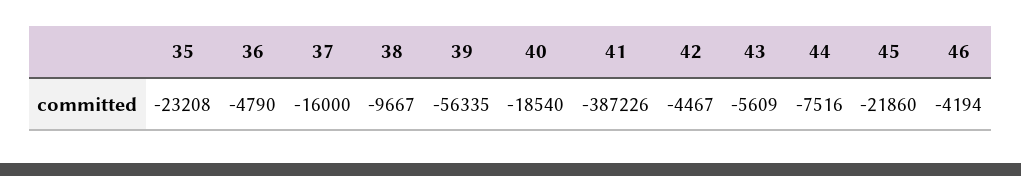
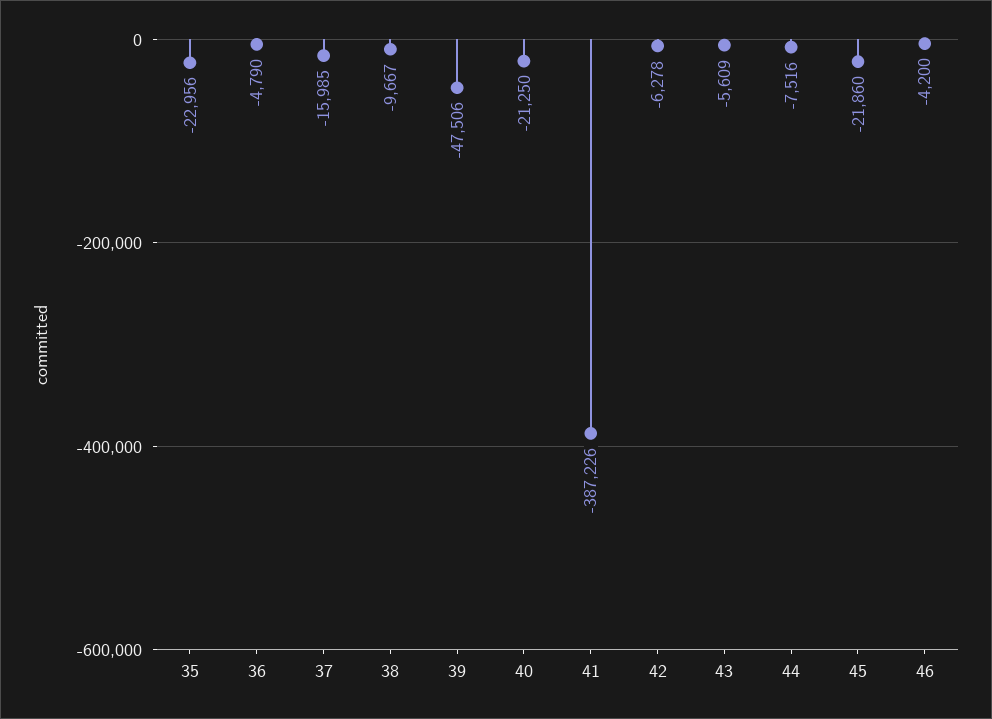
35: -23208 -> -22956
37: -16000 -> -15985
39: -56335 -> -47506
40: -18540 -> -21250
42: -4467 -> -6278
46: -4194 -> -4200

